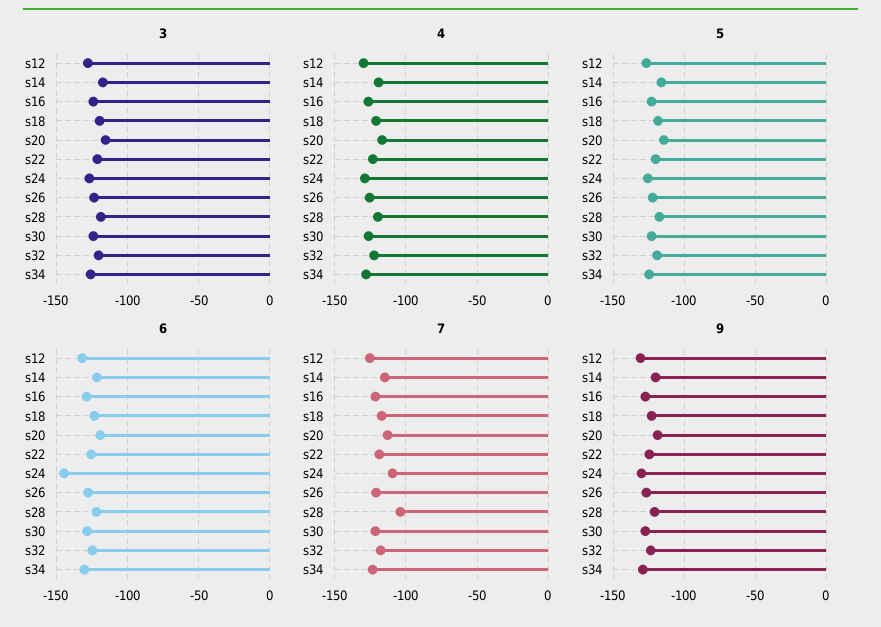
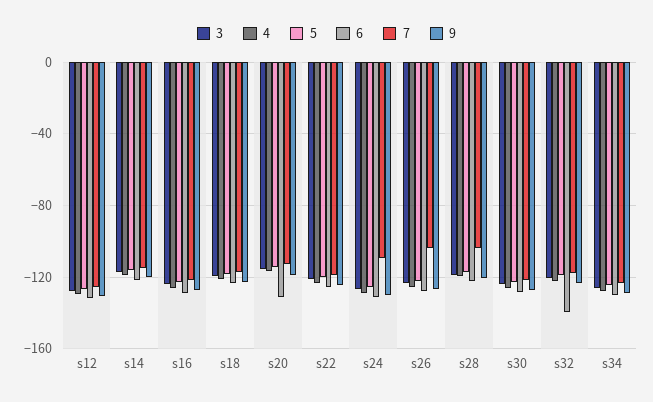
6, s20: -120 -> -130
6, s24: -145 -> -130
6, s32: -125 -> -140
7, s26: -120 -> -105

